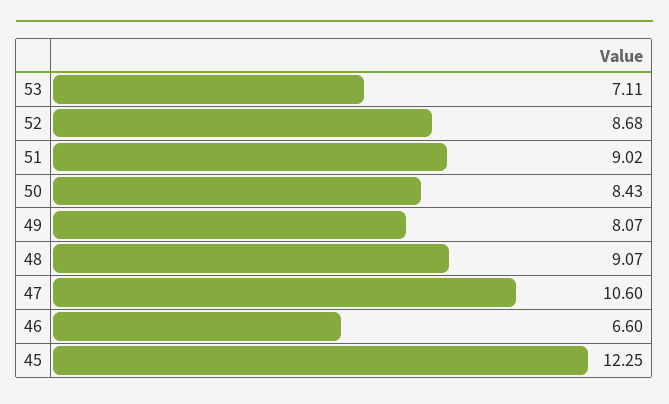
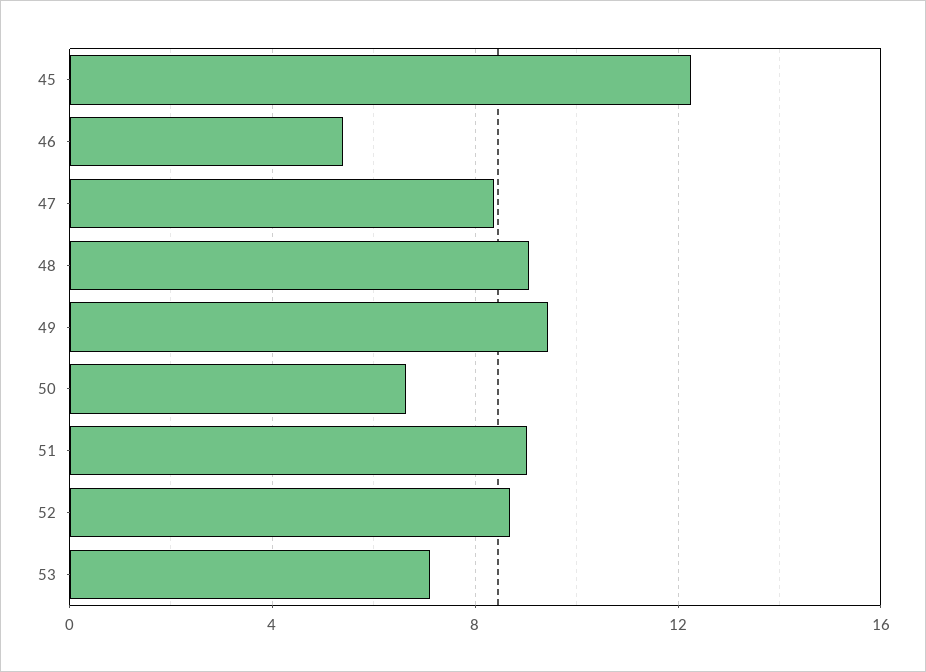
50: 8.43 -> 6.5
49: 8.07 -> 9.5
47: 10.6 -> 8.5
46: 6.6 -> 5.5

